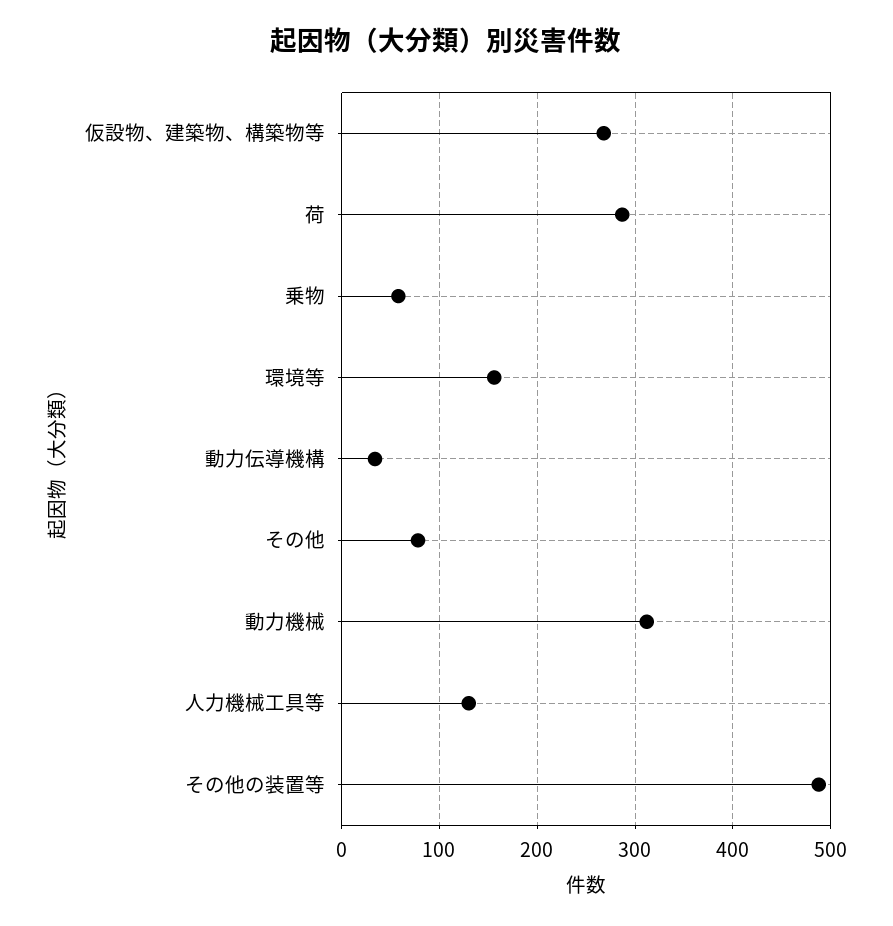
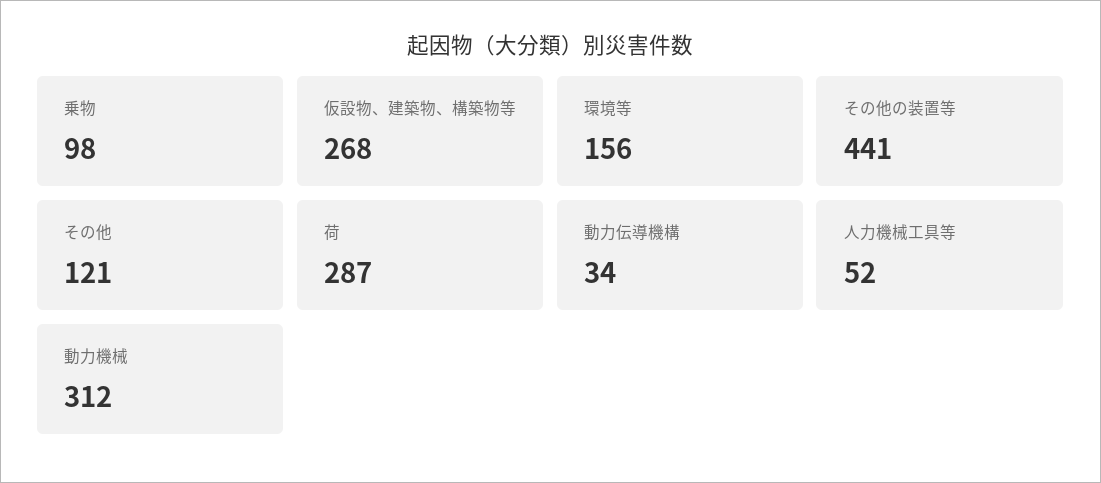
乗物: 60 -> 98
その他: 80 -> 121
人力機械工具等: 130 -> 52
その他の装置等: 490 -> 441

